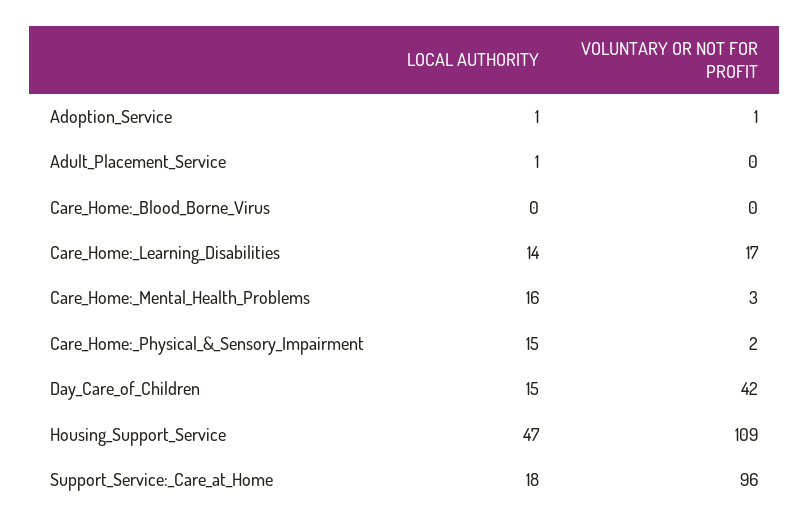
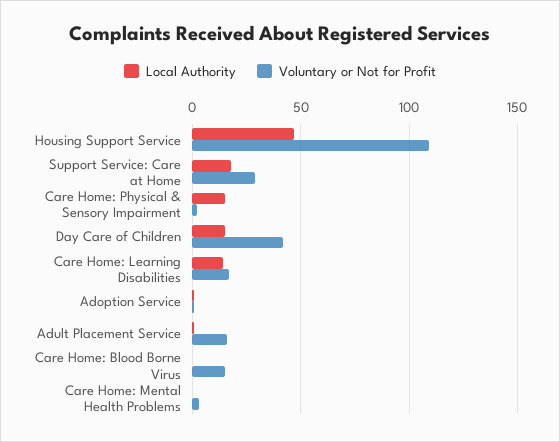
VOLUNTARY OR NOT FOR PROFIT, Adult_Placement_Service: 0 -> 15
VOLUNTARY OR NOT FOR PROFIT, Care_Home:_Blood_Borne_Virus: 0 -> 15
LOCAL AUTHORITY, Care_Home:_Mental_Health_Problems: 16 -> 0
VOLUNTARY OR NOT FOR PROFIT, Support_Service:_Care_at_Home: 96 -> 30

